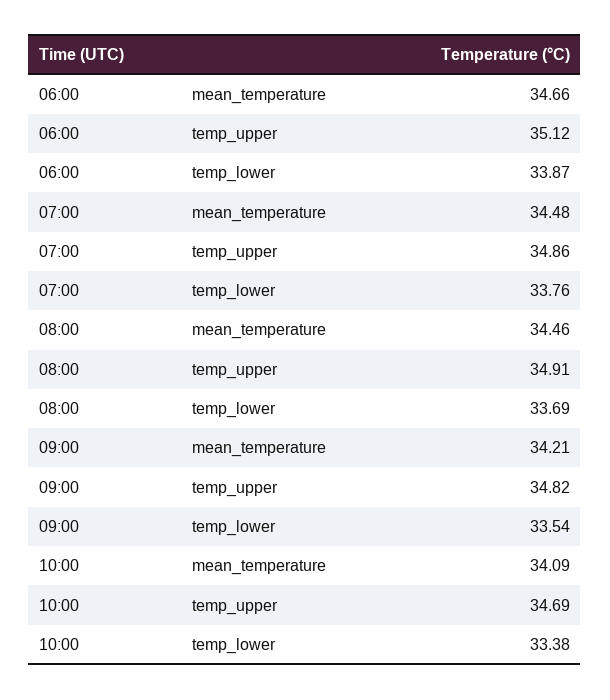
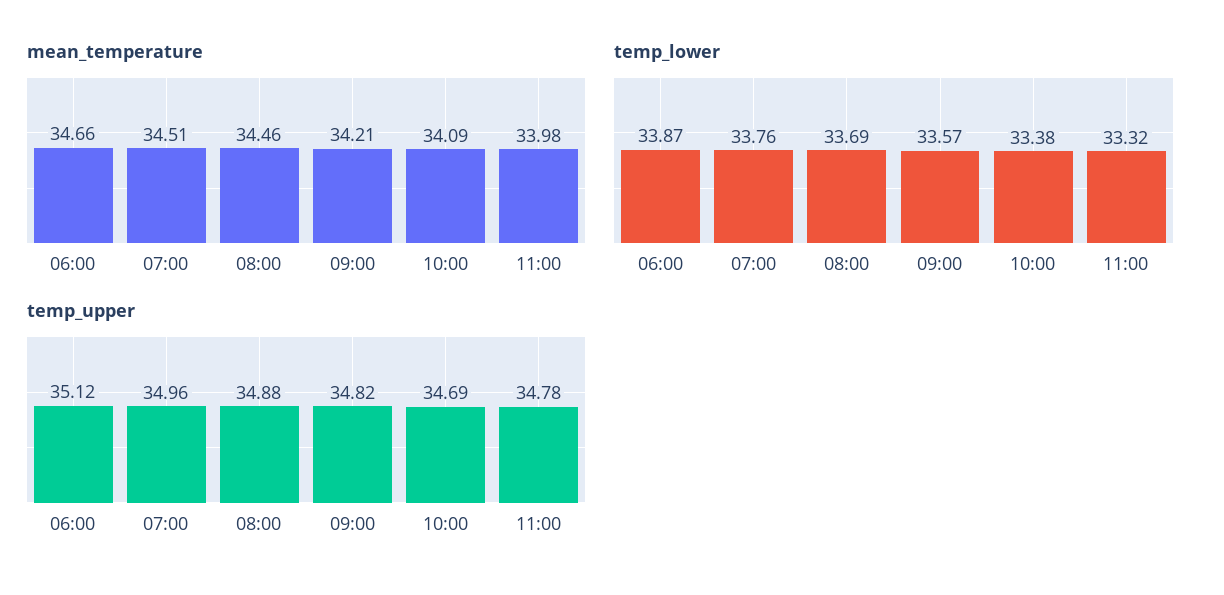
mean_temperature, 07:00: 34.48 -> 34.51
temp_upper, 07:00: 34.86 -> 34.96
temp_upper, 08:00: 34.91 -> 34.88
temp_lower, 09:00: 33.54 -> 33.57
mean_temperature, 11:00: none -> 33.98
temp_lower, 11:00: none -> 33.32
temp_upper, 11:00: none -> 34.78

